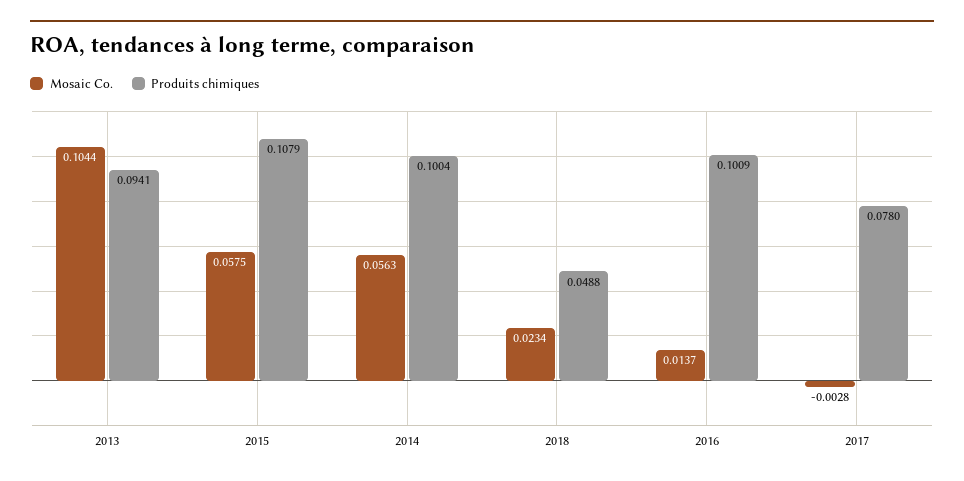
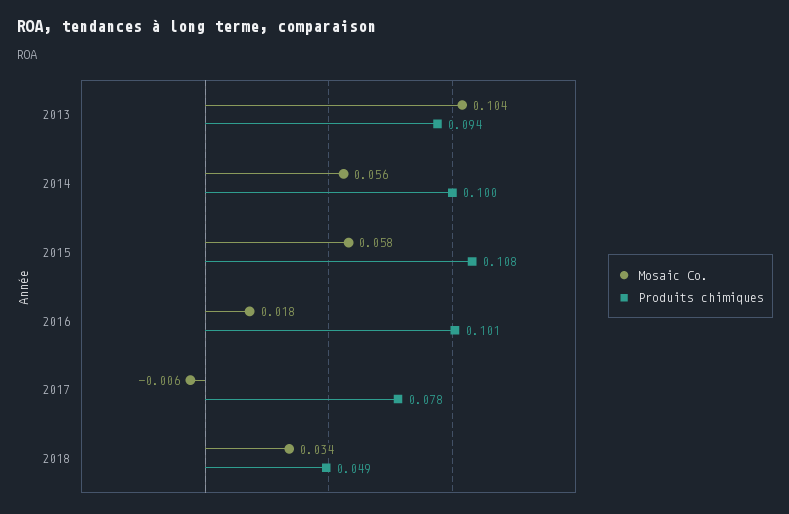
Mosaic Co., 2018: 0.0234 -> 0.034
Mosaic Co., 2016: 0.0137 -> 0.018
Mosaic Co., 2017: -0.0028 -> -0.006

